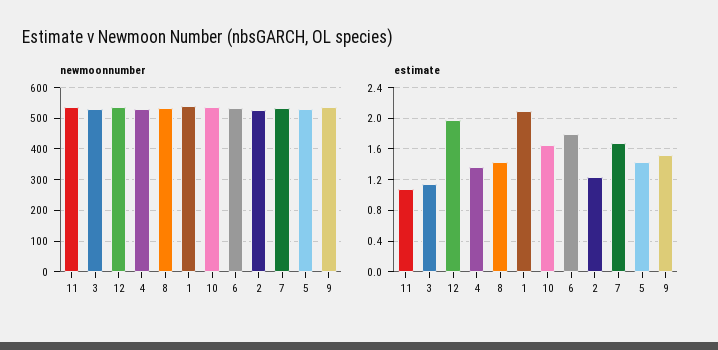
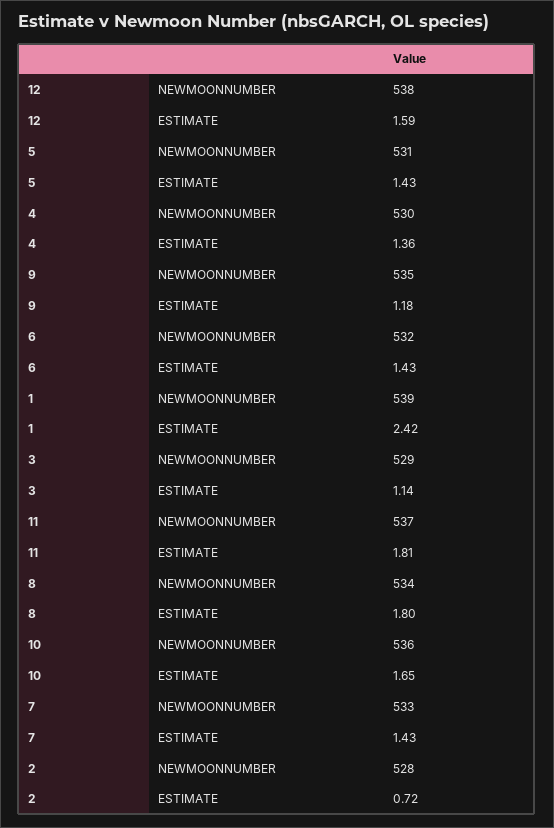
estimate, 11: 1.1 -> 1.81
estimate, 12: 2 -> 1.59
estimate, 8: 1.4 -> 1.8
estimate, 1: 2.1 -> 2.42
estimate, 6: 1.8 -> 1.43
estimate, 2: 1.2 -> 0.72
estimate, 7: 1.7 -> 1.43
estimate, 9: 1.5 -> 1.18

